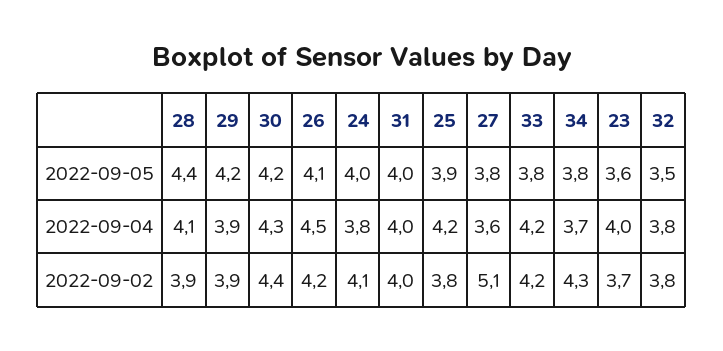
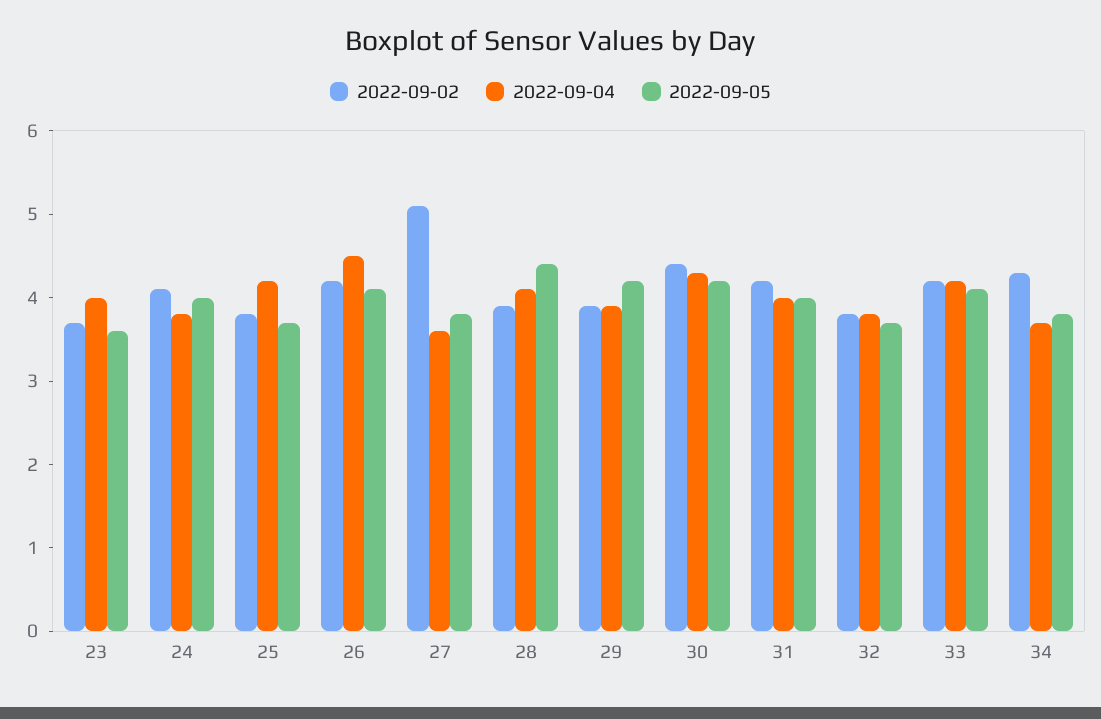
2022-09-05, 25: 3.9 -> 3.7
2022-09-05, 33: 3.8 -> 4.1
2022-09-05, 32: 3.5 -> 3.7
2022-09-02, 31: 4 -> 4.2

